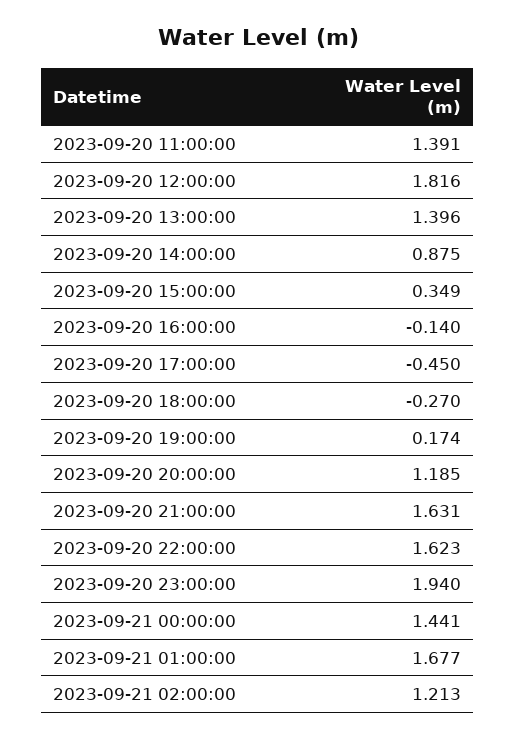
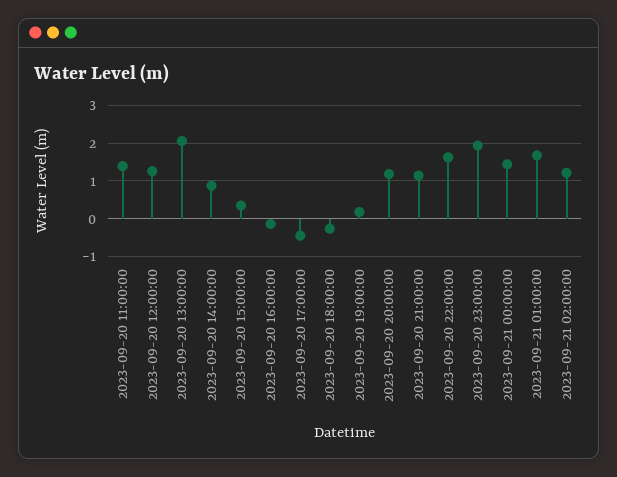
2023-09-20 12:00:00: 1.816 -> 1.2
2023-09-20 13:00:00: 1.396 -> 2
2023-09-20 21:00:00: 1.631 -> 1.2

